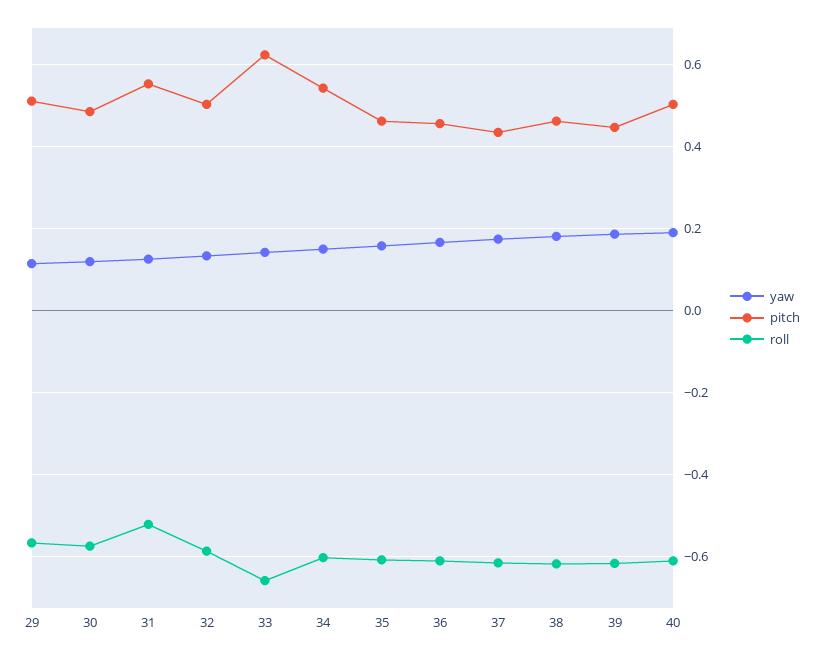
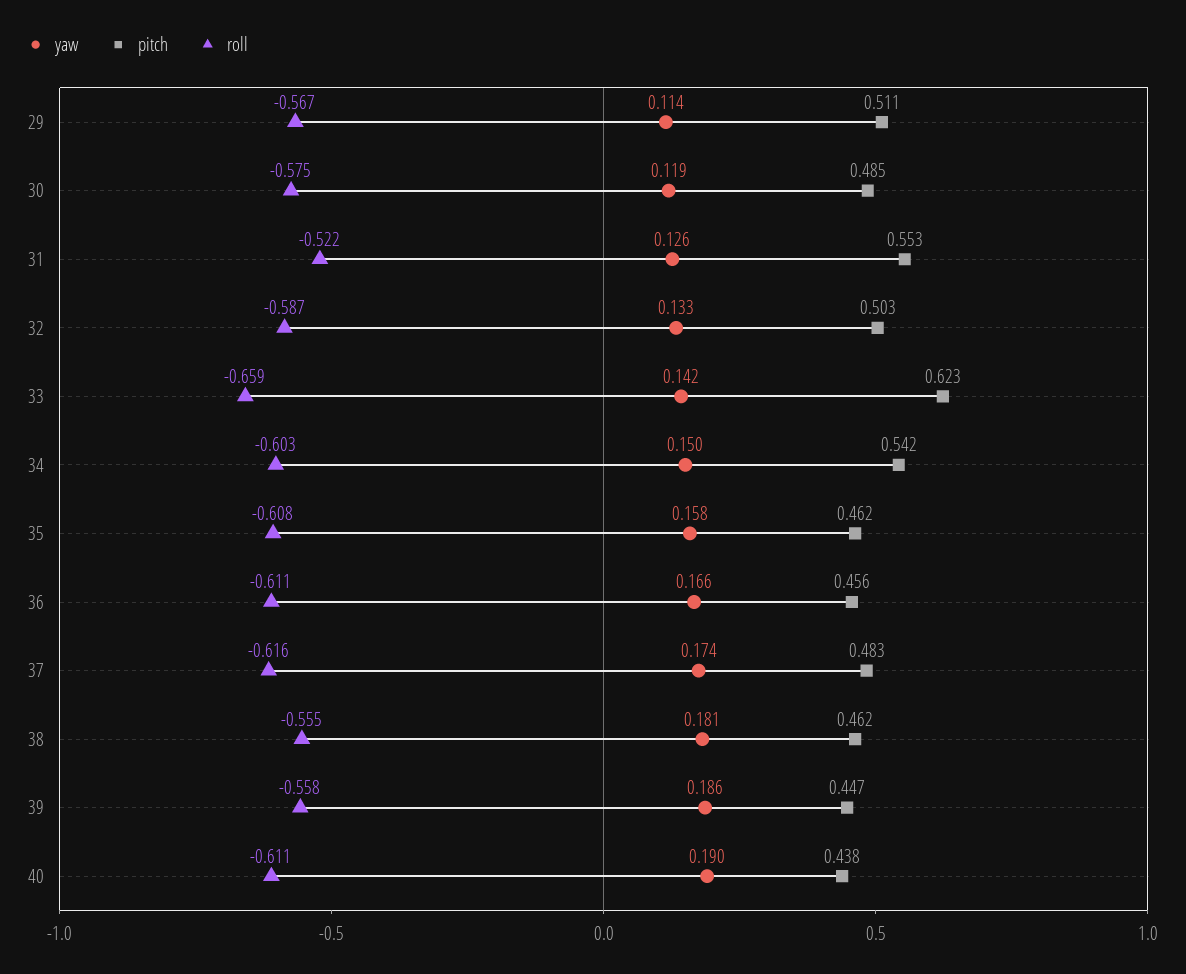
pitch, 37: 0.44 -> 0.483
roll, 38: -0.62 -> -0.555
roll, 39: -0.62 -> -0.558
pitch, 40: 0.5 -> 0.438

